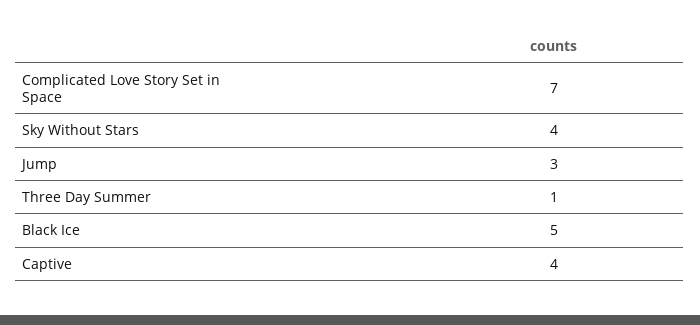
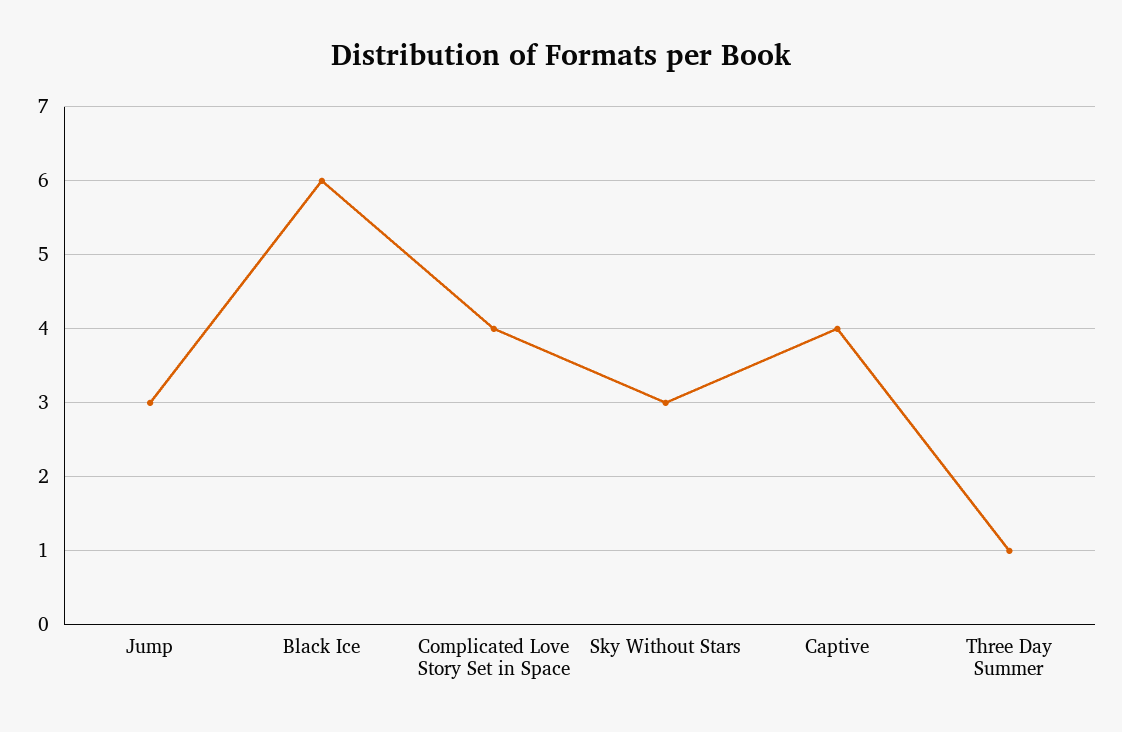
Complicated Love Story Set in Space: 7 -> 4
Sky Without Stars: 4 -> 3
Black Ice: 5 -> 6

